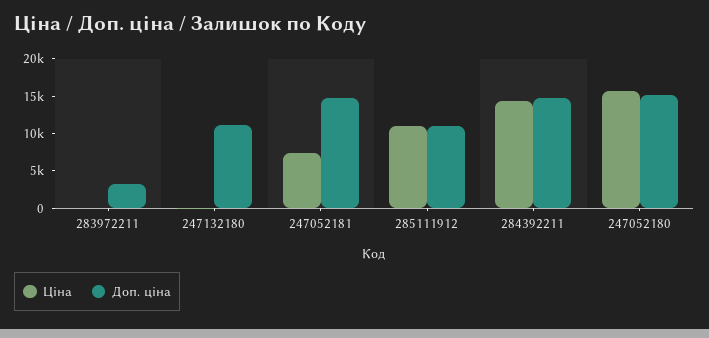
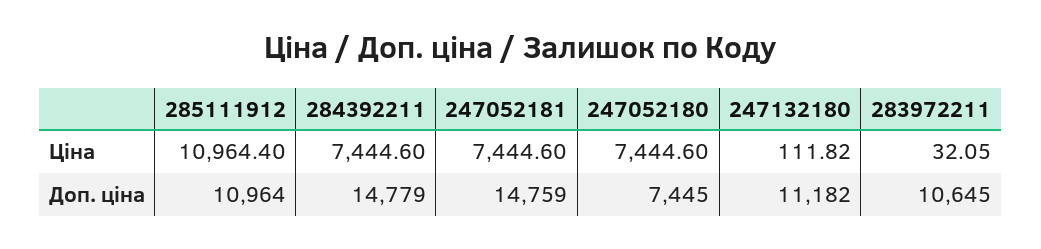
Доп. ціна, 283972211: 2500 -> 10645
Ціна, 284392211: 15000 -> 7444.6
Ціна, 247052180: 15000 -> 7444.6
Доп. ціна, 247052180: 15000 -> 7445

